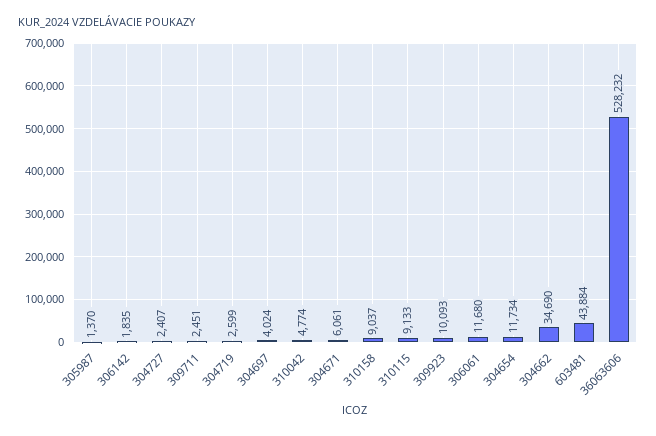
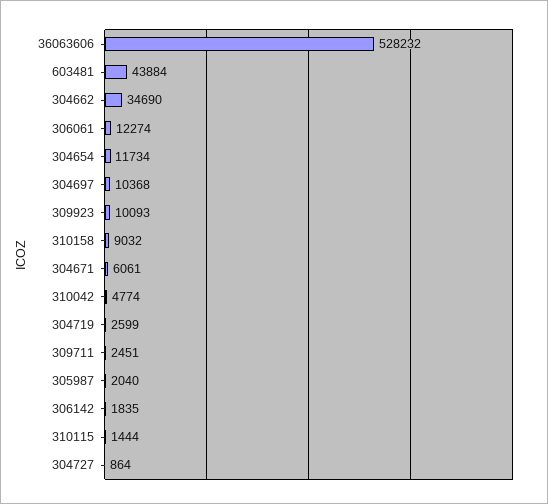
305987: 1370 -> 2040
304727: 2407 -> 864
304697: 4024 -> 10368
310158: 9037 -> 9032
310115: 9133 -> 1444
306061: 11680 -> 12274

